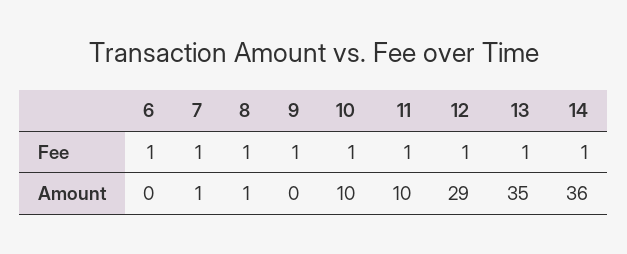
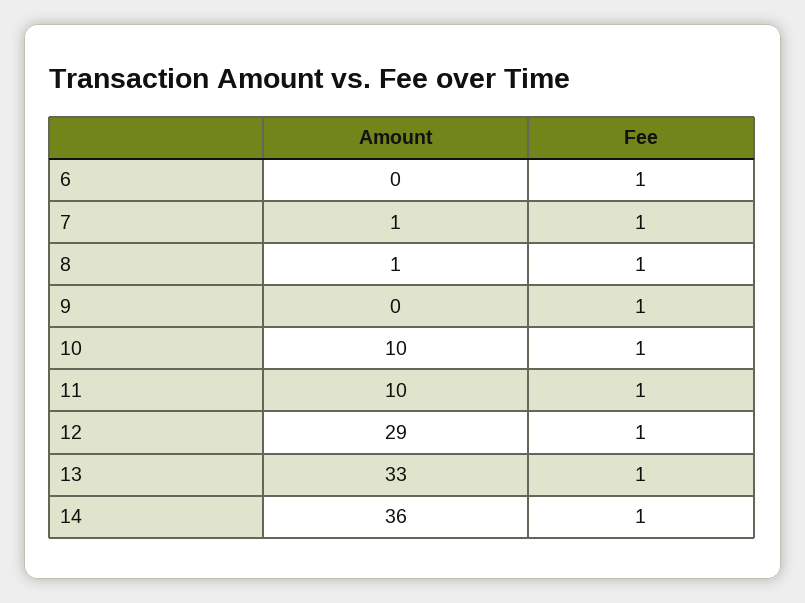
13, Amount: 35 -> 33

